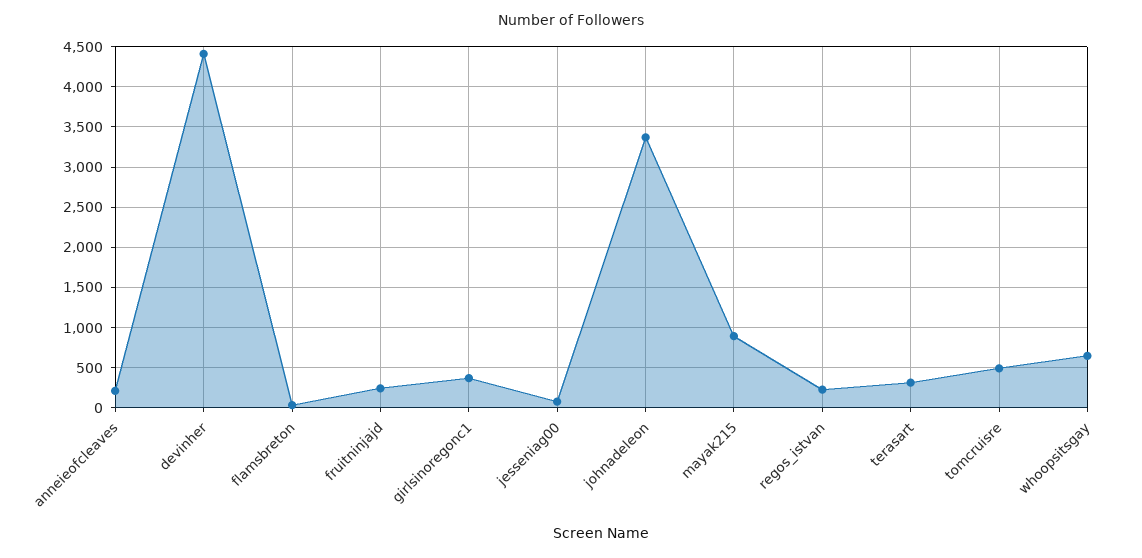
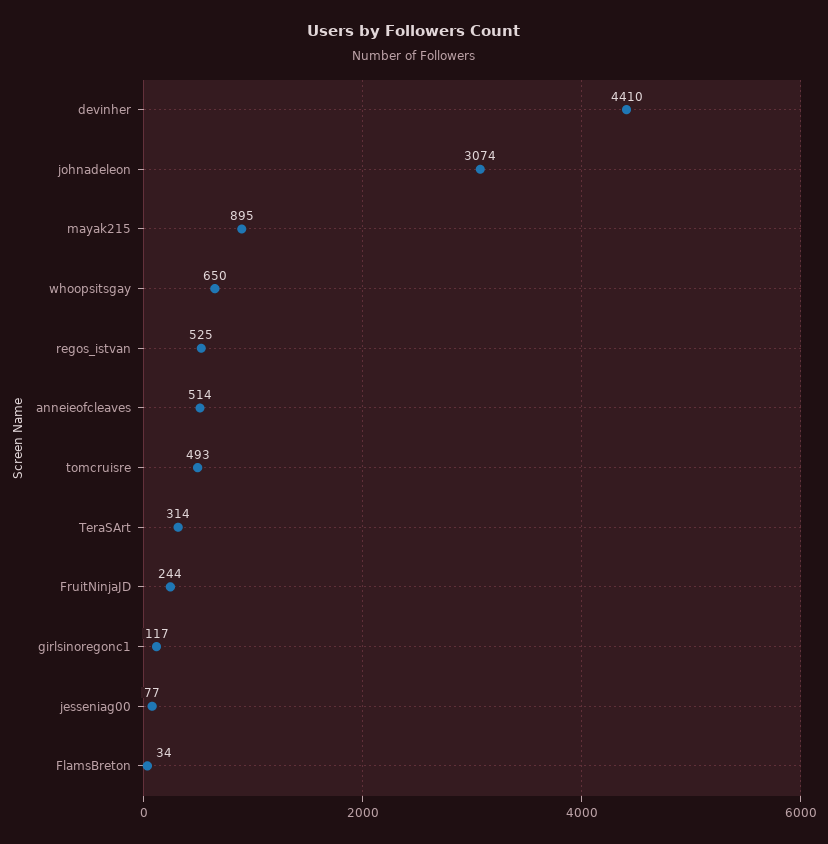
anneieofcleaves: 200 -> 514
girlsinoregonc1: 400 -> 117
johnadeleon: 3400 -> 3074
regos_istvan: 200 -> 525

